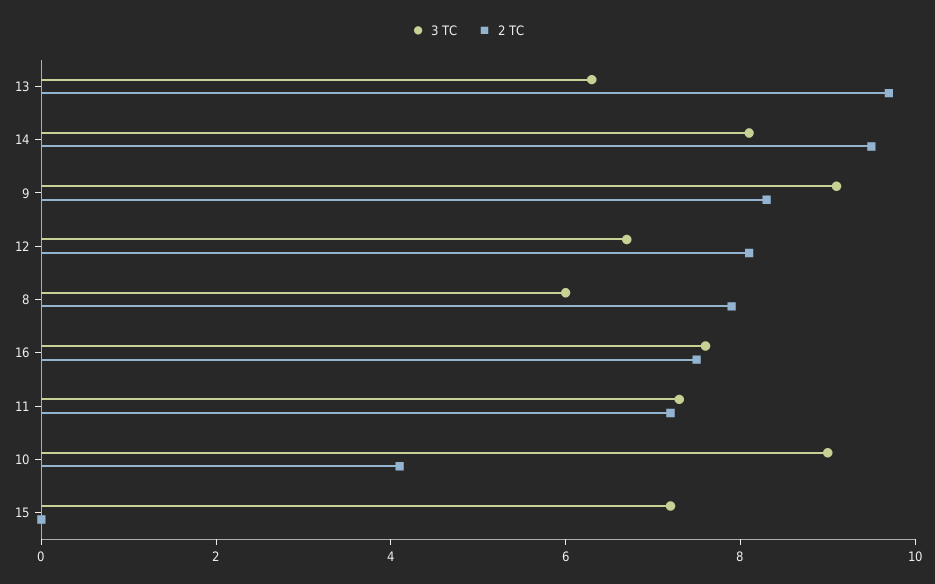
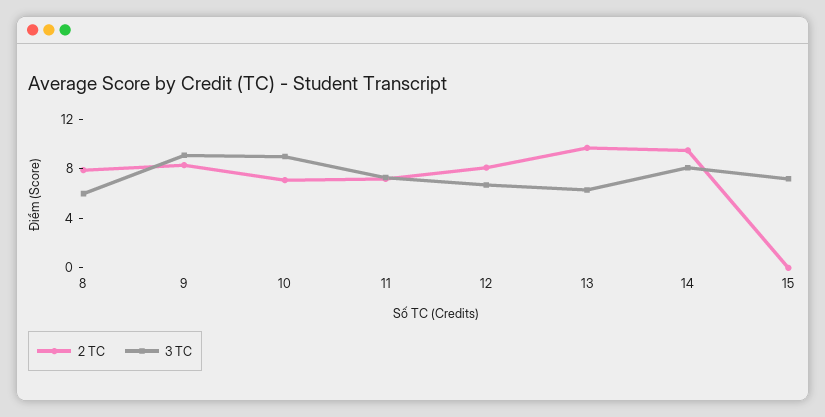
3 TC, 16: 7.5 -> none
2 TC, 16: 7.5 -> none
2 TC, 10: 4 -> 7

